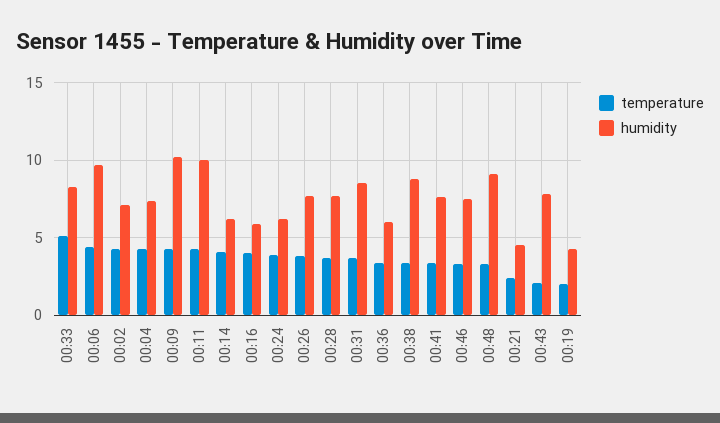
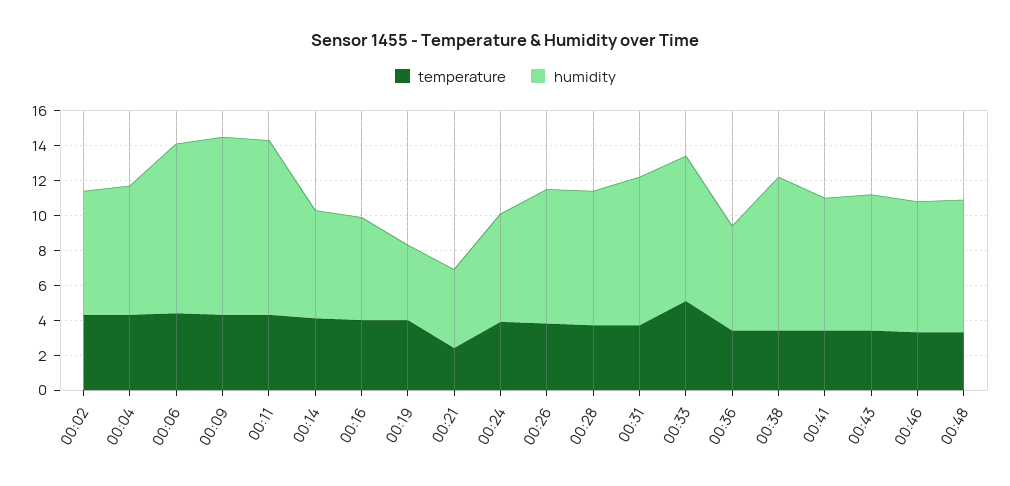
humidity, 00:48: 9 -> 7.5
temperature, 00:43: 2 -> 3.5
temperature, 00:19: 2 -> 4

